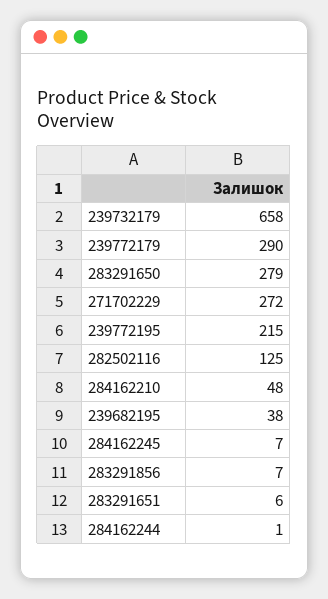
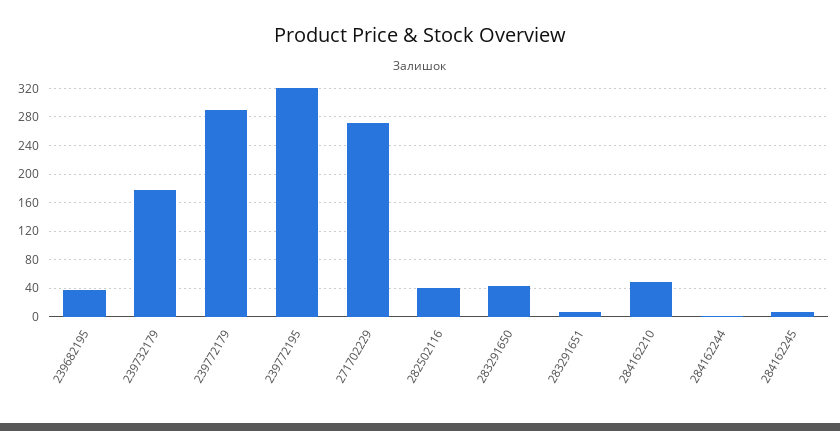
239732179: 658 -> 180
283291650: 279 -> 40
239772195: 215 -> 320
282502116: 125 -> 40
283291856: 7 -> none

